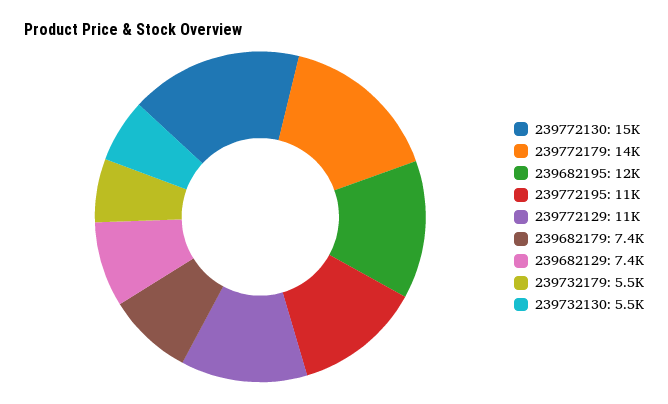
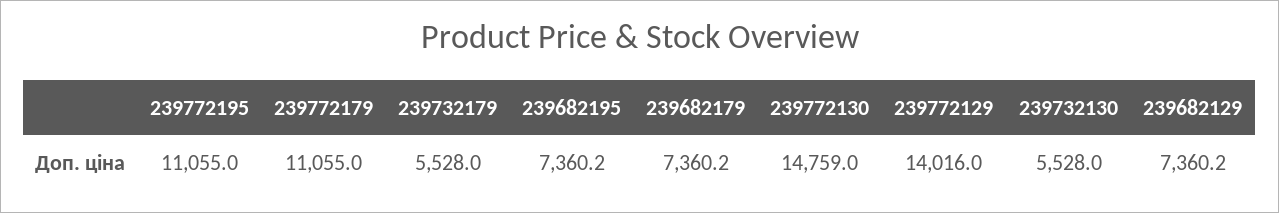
239772179: 14000 -> 11055
239682195: 12000 -> 7360.2
239772129: 11000 -> 14016

